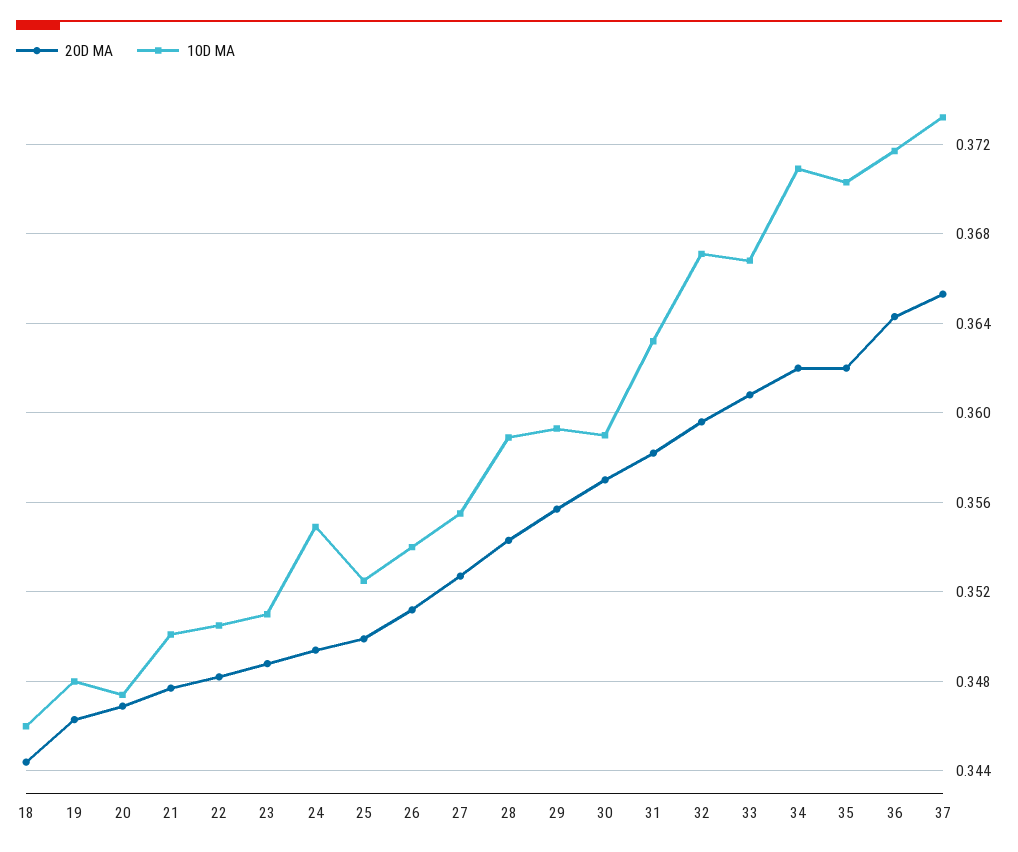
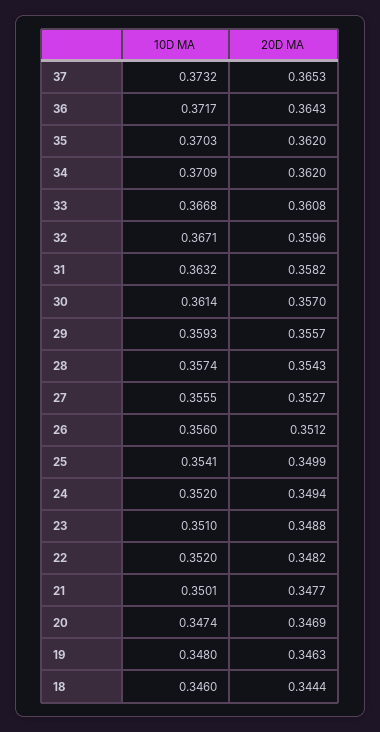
10D MA, 22: 0.3505 -> 0.352
10D MA, 24: 0.355 -> 0.352
10D MA, 25: 0.3525 -> 0.3541
10D MA, 26: 0.354 -> 0.356
10D MA, 28: 0.359 -> 0.3574
10D MA, 30: 0.359 -> 0.3614

